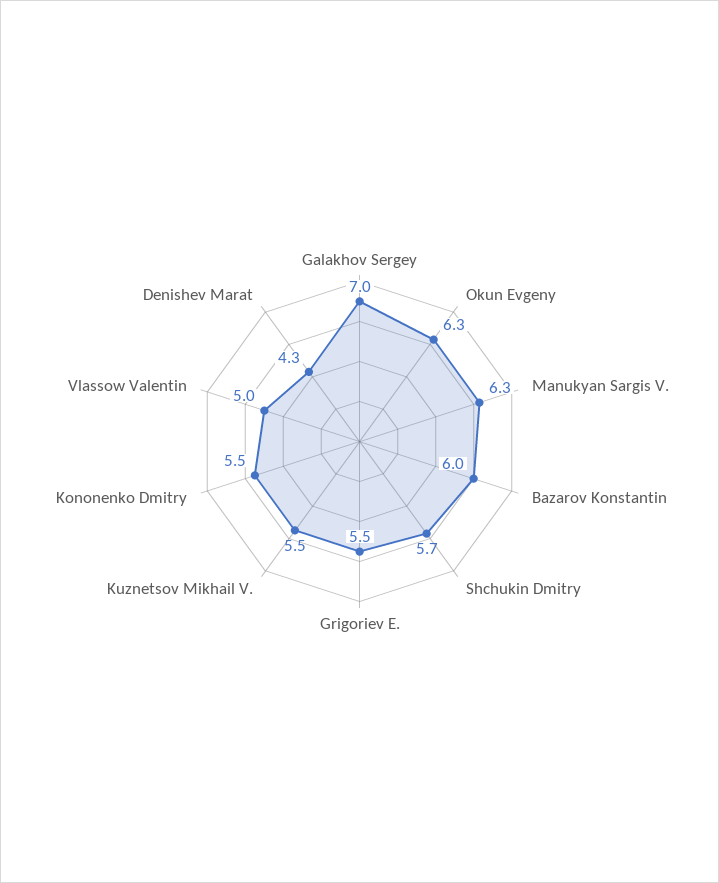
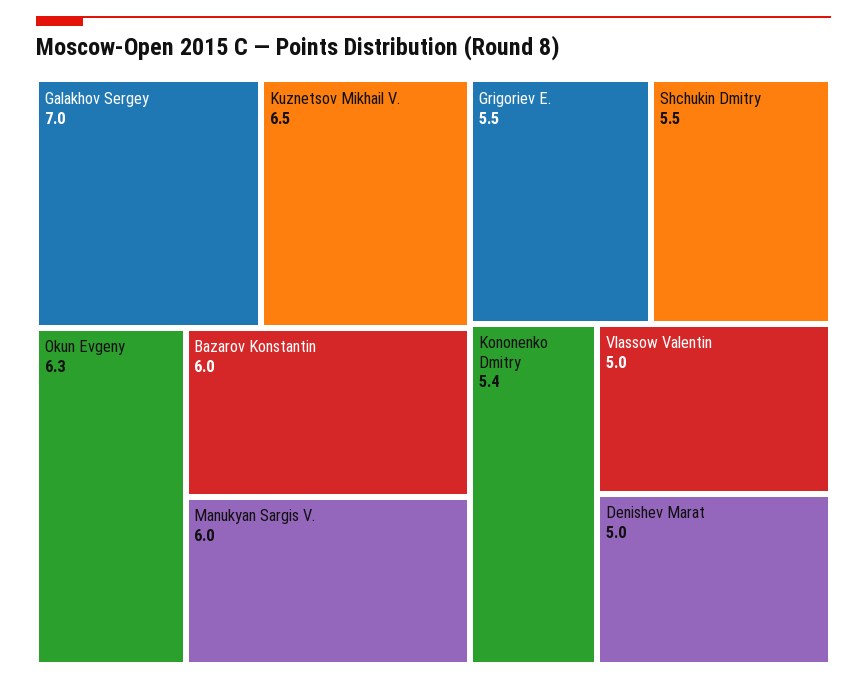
Manukyan Sargis V.: 6.3 -> 6
Shchukin Dmitry: 5.7 -> 5.5
Kuznetsov Mikhail V.: 5.5 -> 6.5
Kononenko Dmitry: 5.5 -> 5.4
Denishev Marat: 4.3 -> 5

